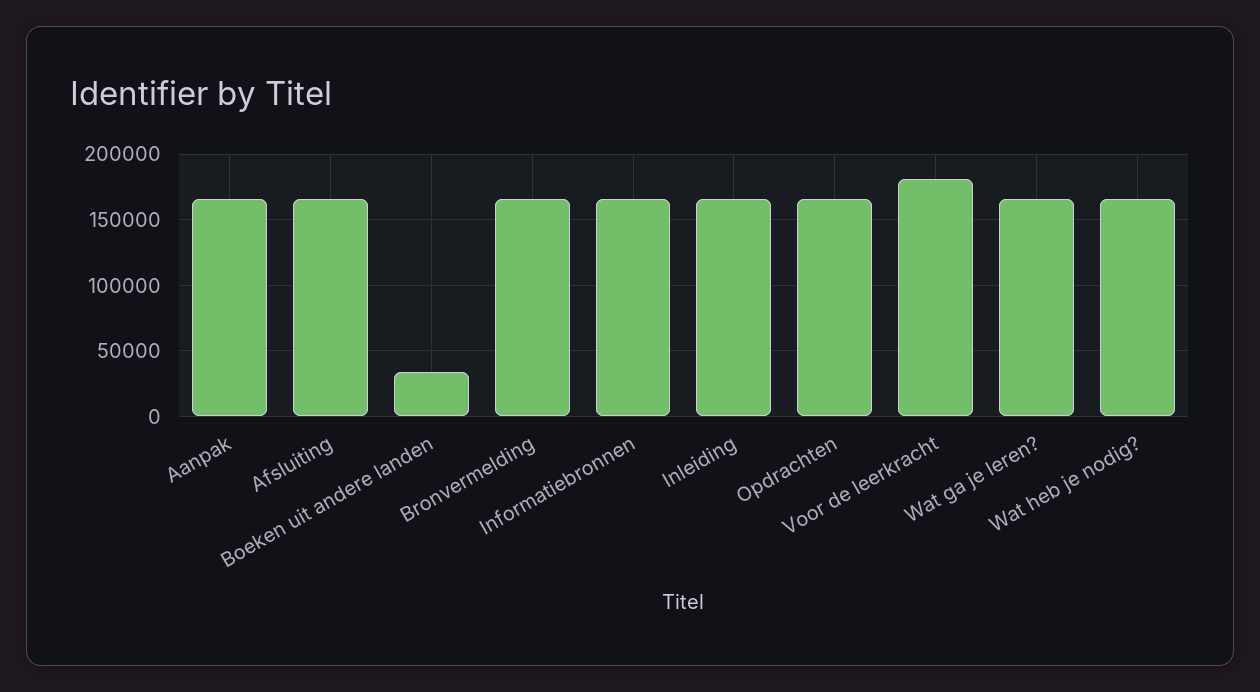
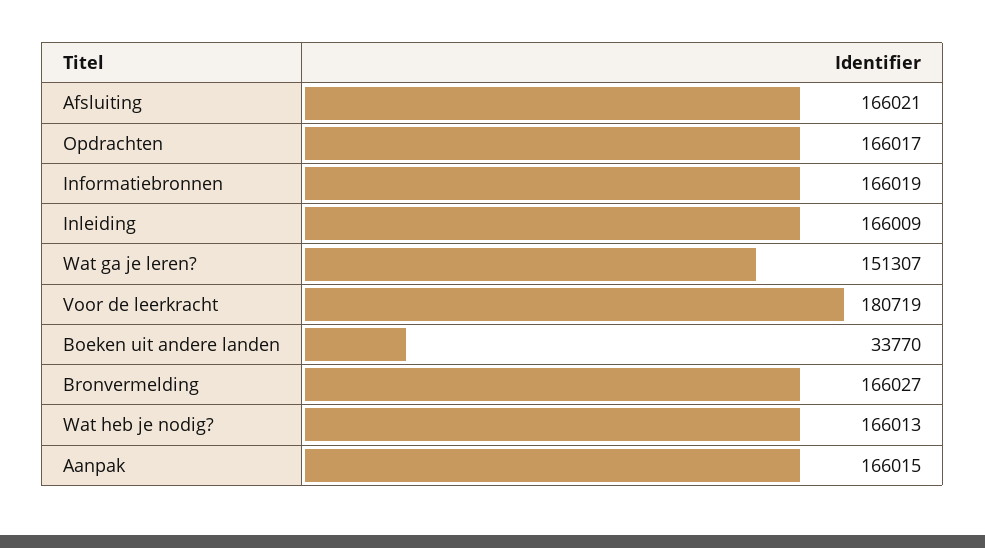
Wat ga je leren?: 165000 -> 151307

